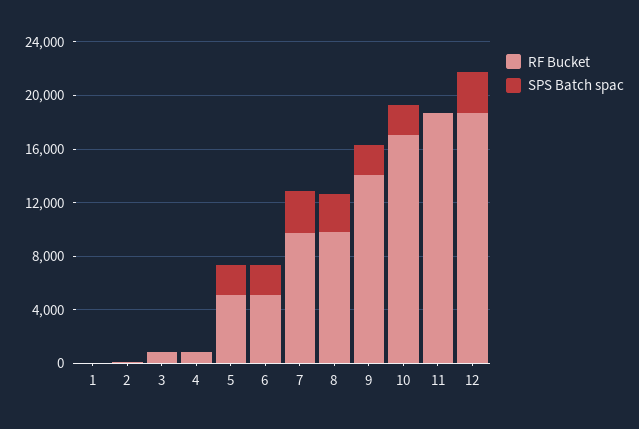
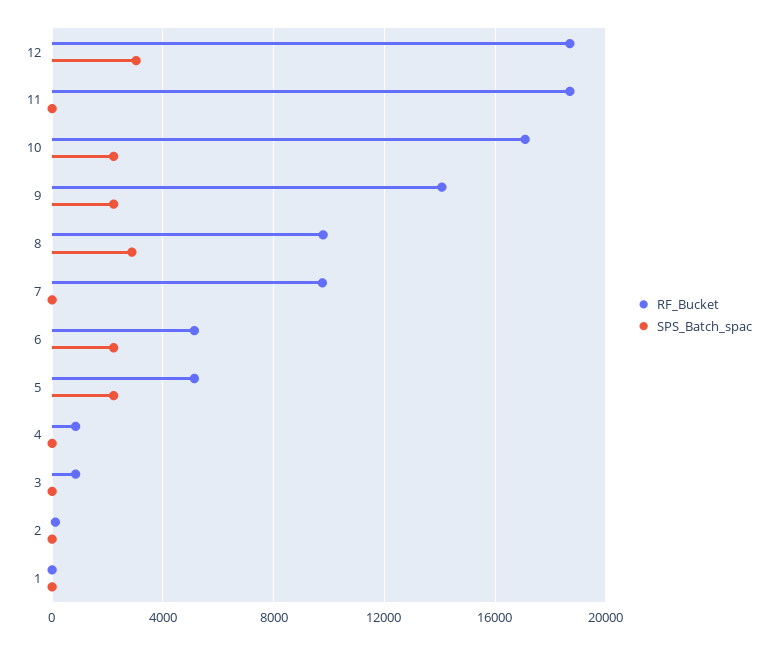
SPS Batch spac, 7: 3000 -> 0

